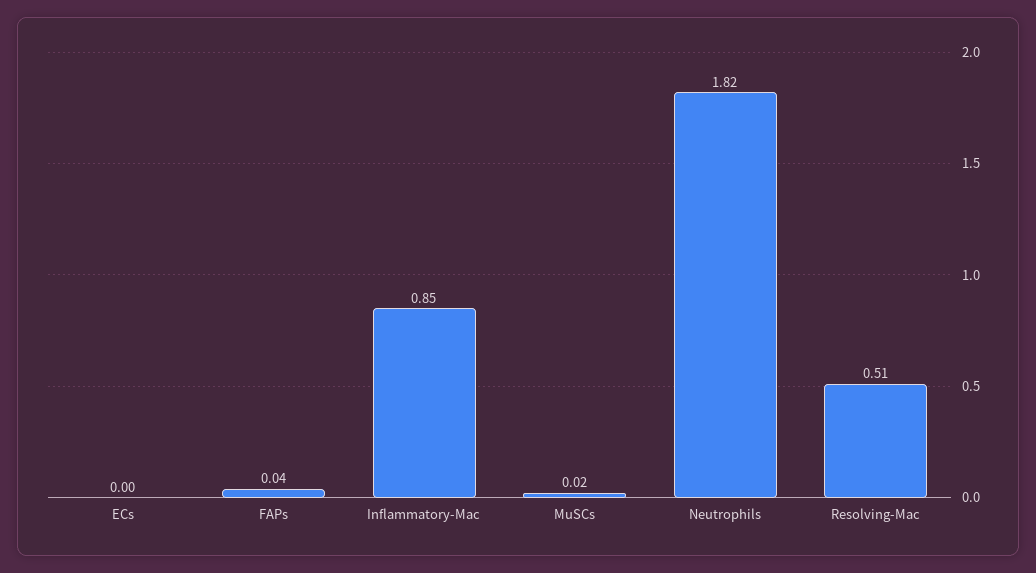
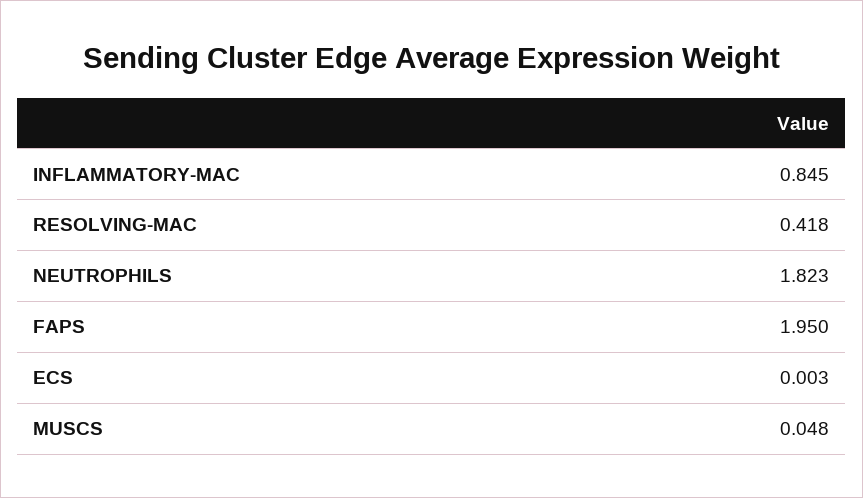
FAPs: 0.04 -> 1.95
MuSCs: 0.02 -> 0.048
Resolving-Mac: 0.51 -> 0.418

